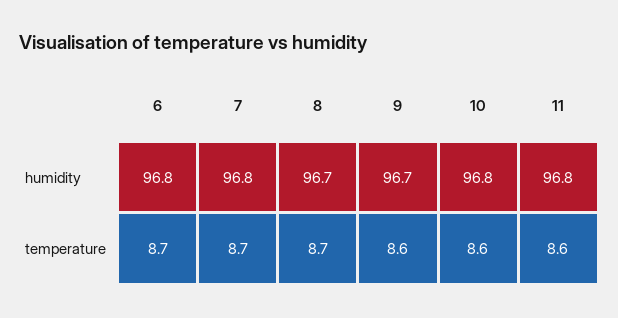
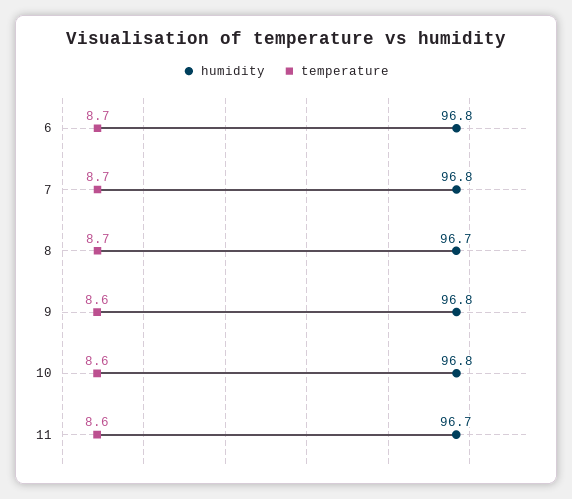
humidity, 9: 96.7 -> 96.8
humidity, 11: 96.8 -> 96.7

